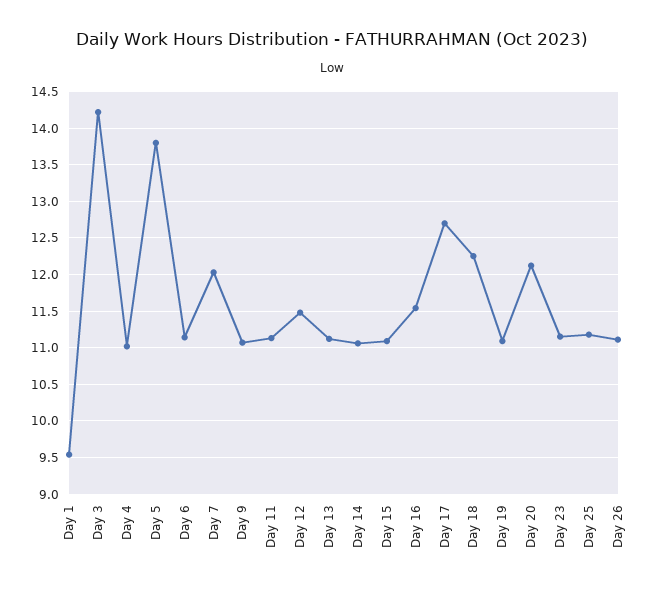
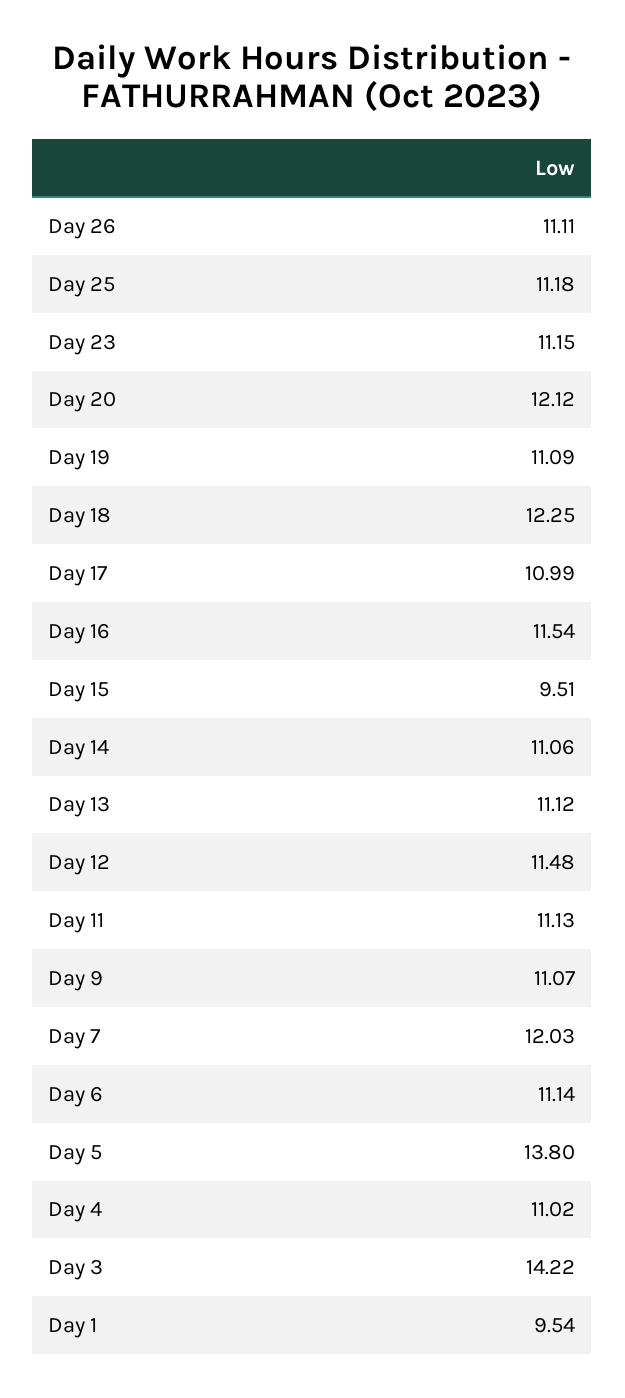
Day 15: 11.1 -> 9.51
Day 17: 12.7 -> 10.99

